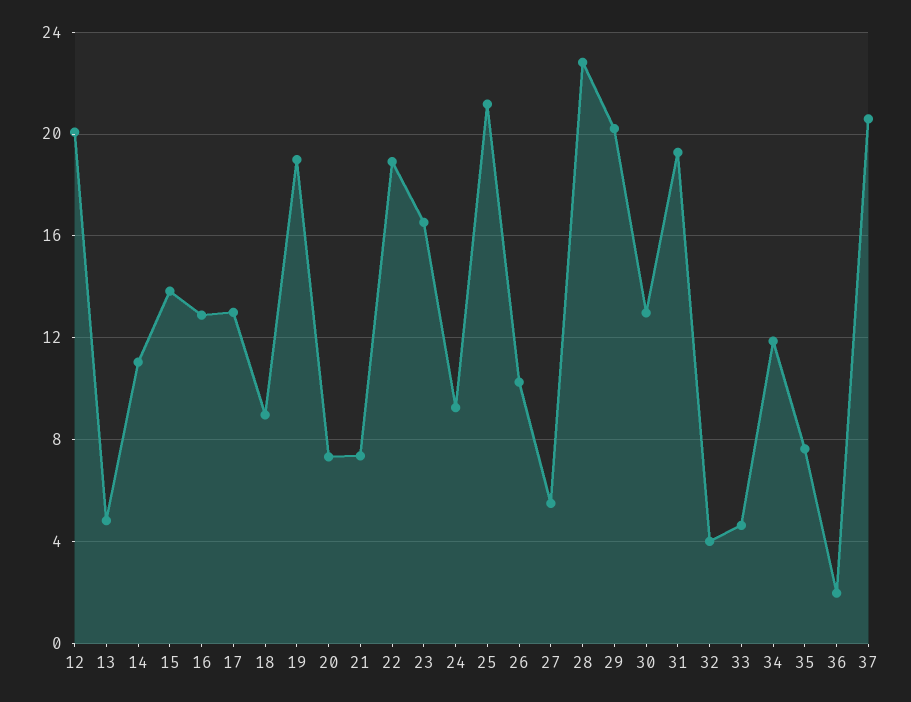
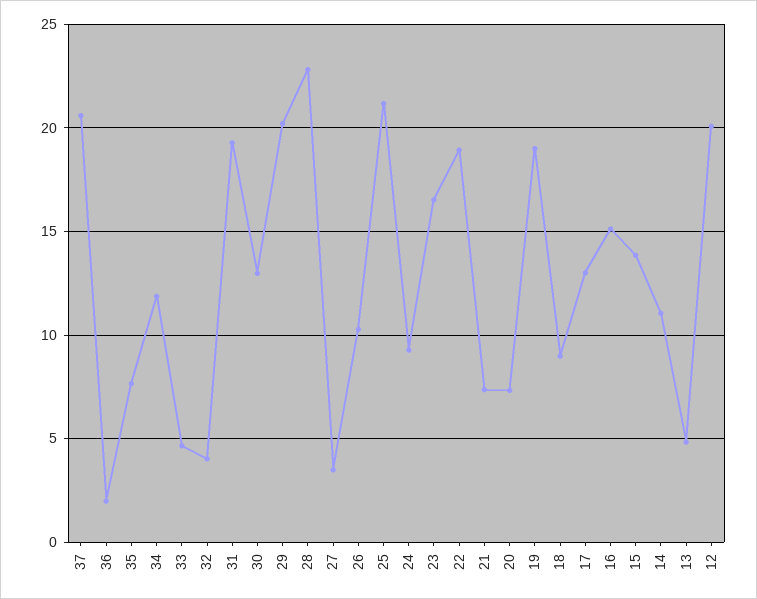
16: 13 -> 15
27: 5.5 -> 3.5

